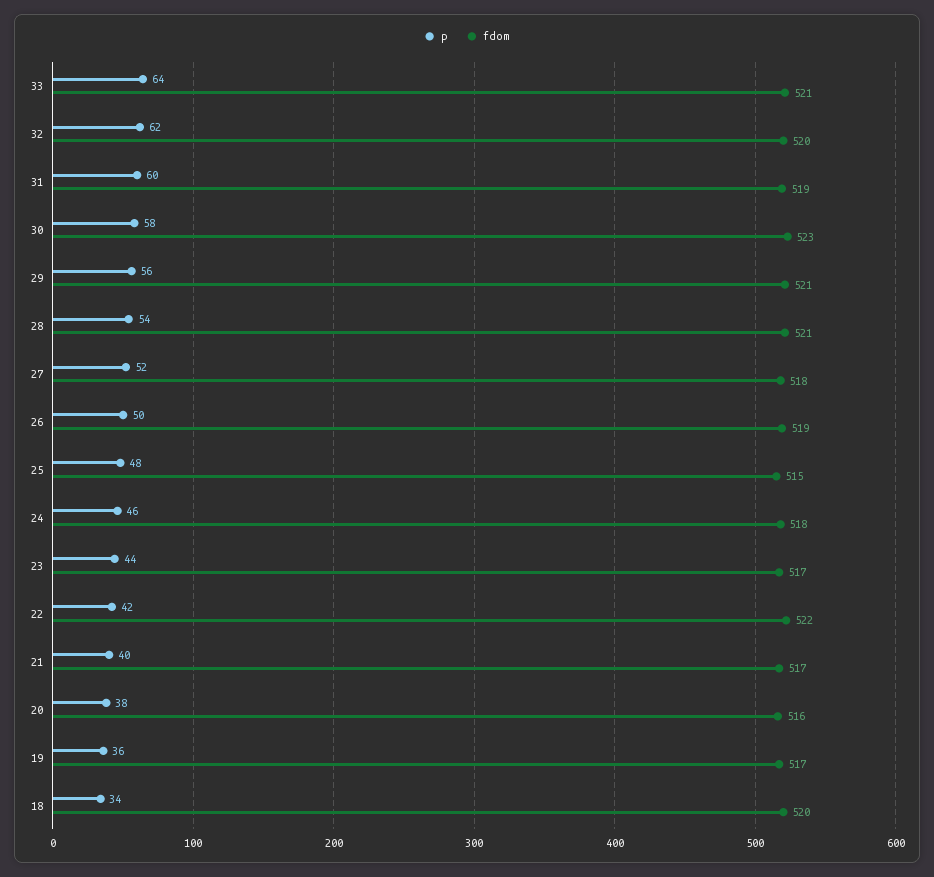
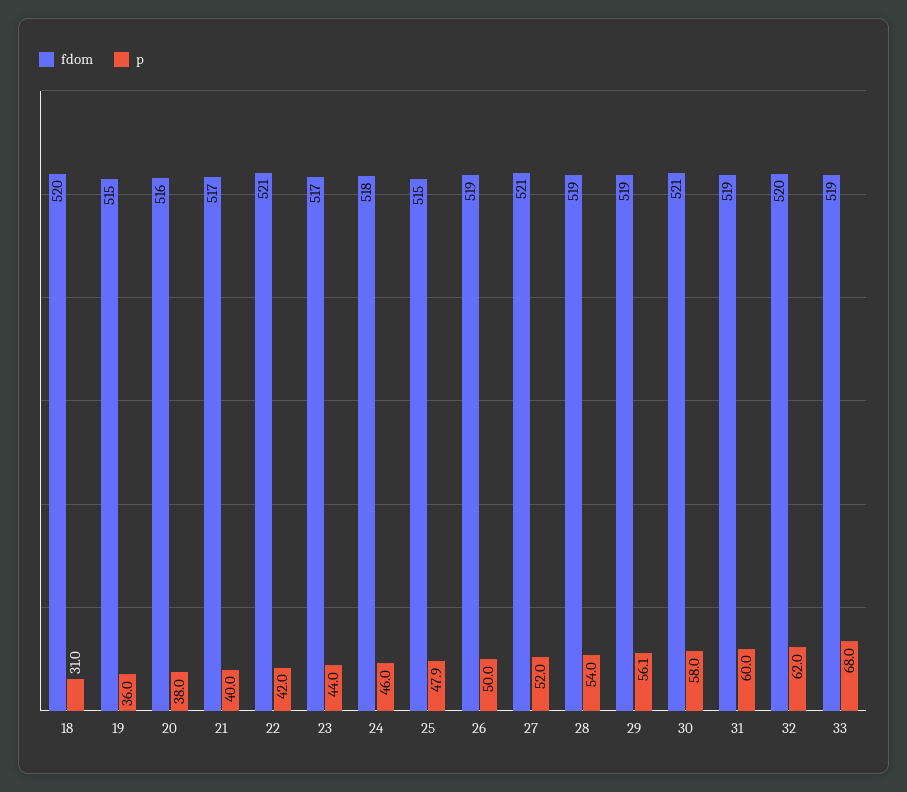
p, 33: 64 -> 68
fdom, 33: 521 -> 519
fdom, 30: 523 -> 521
fdom, 29: 521 -> 519
fdom, 28: 521 -> 519
fdom, 27: 518 -> 521
fdom, 22: 522 -> 521
fdom, 19: 517 -> 515
p, 18: 34 -> 31

